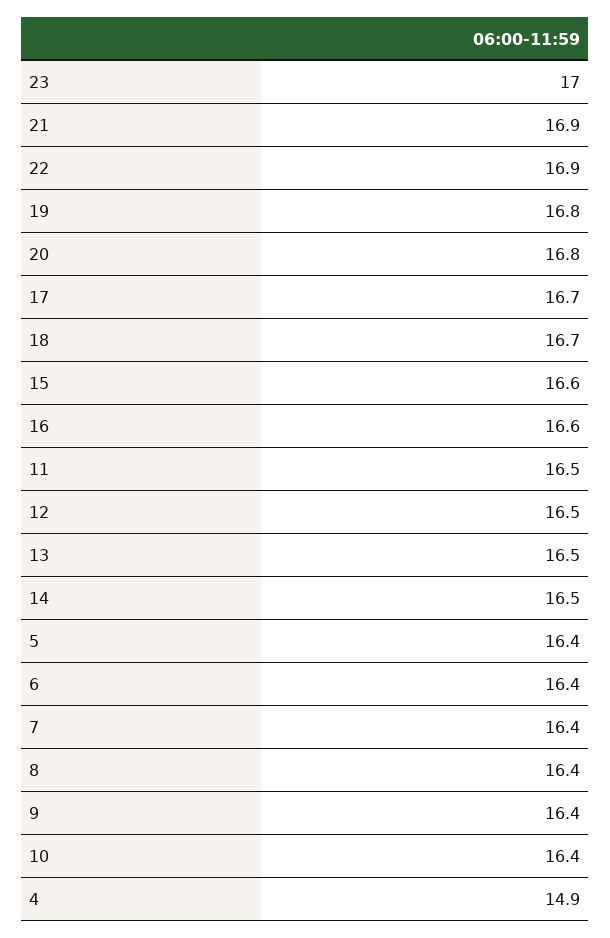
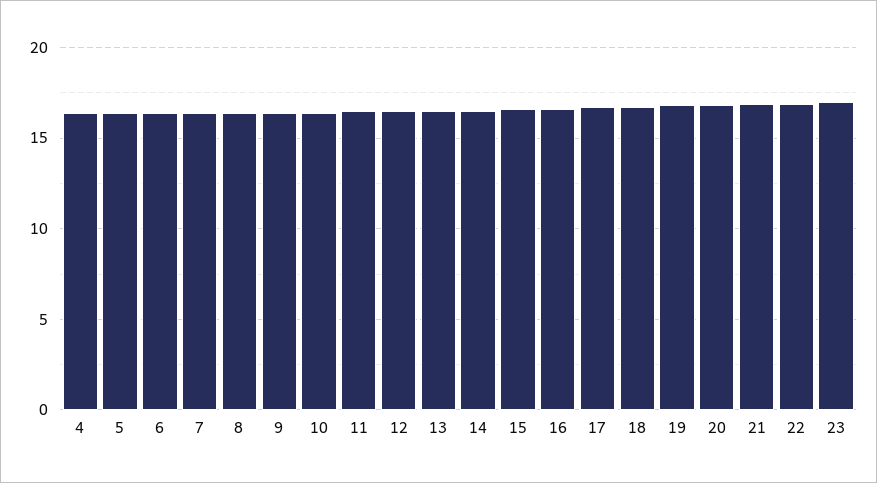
4: 14.9 -> 16.5

